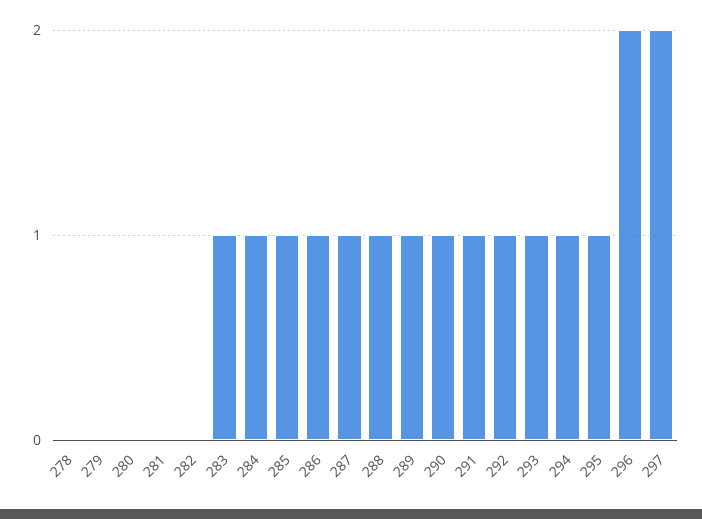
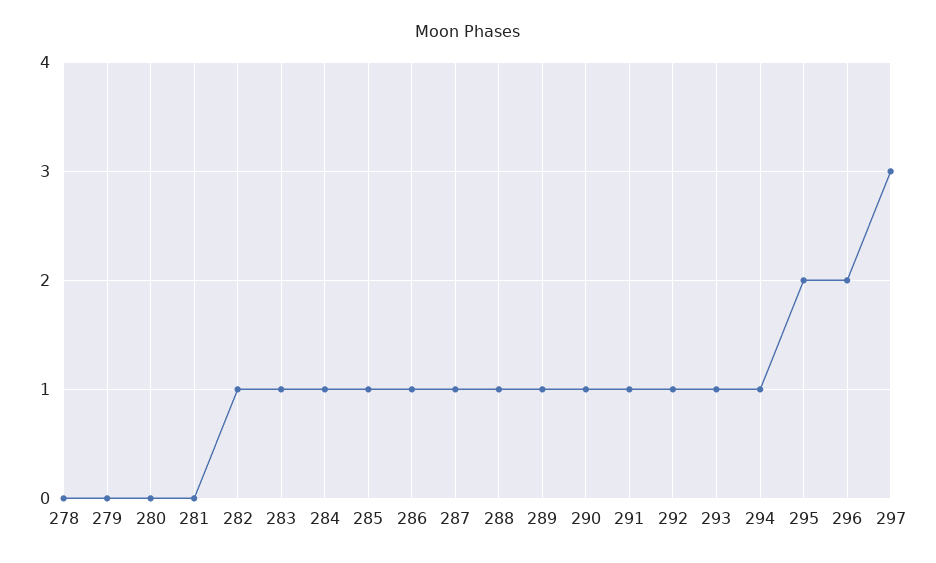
282: 0 -> 1
295: 1 -> 2
297: 2 -> 3

